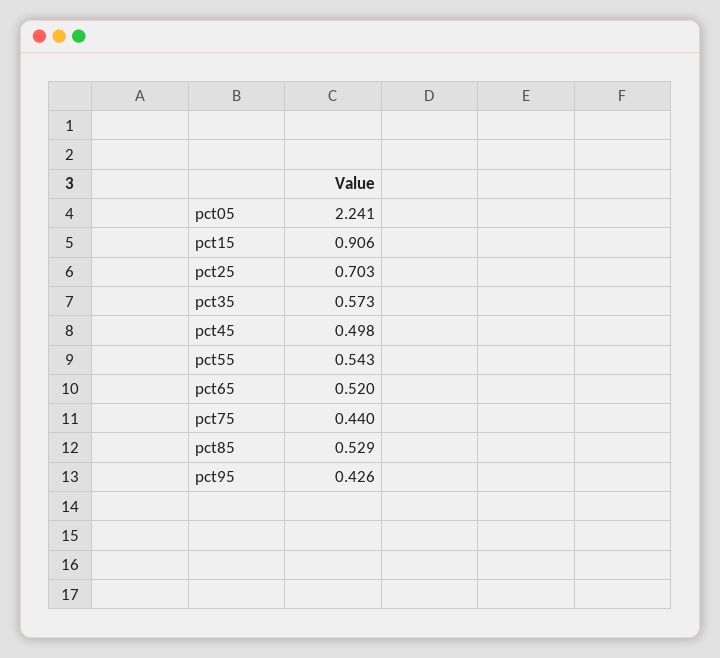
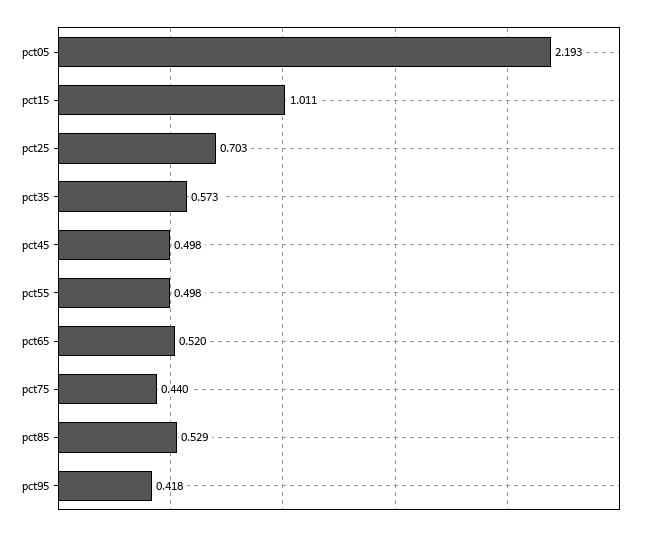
pct05: 2.241 -> 2.193
pct15: 0.906 -> 1.011
pct55: 0.543 -> 0.498
pct95: 0.426 -> 0.418

